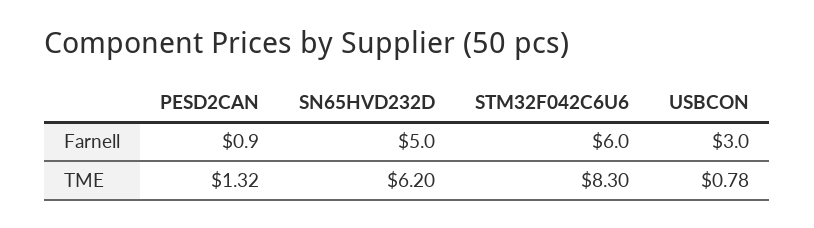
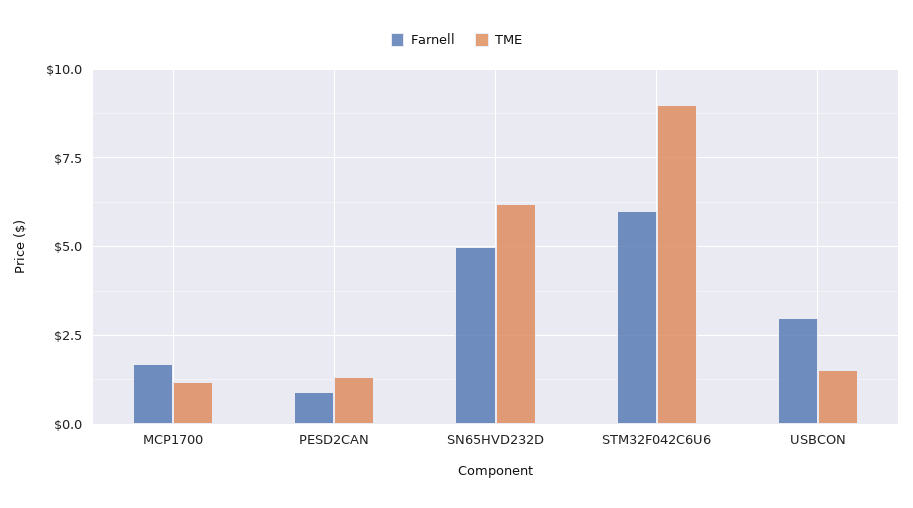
TME, STM32F042C6U6: 8.3 -> 9
TME, USBCON: 0.78 -> 1.5
Farnell, MCP1700: none -> 1.75
TME, MCP1700: none -> 1.25

